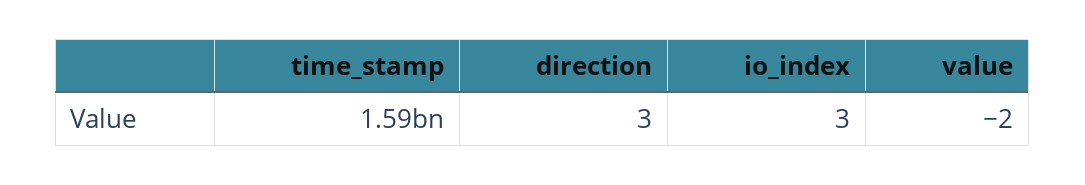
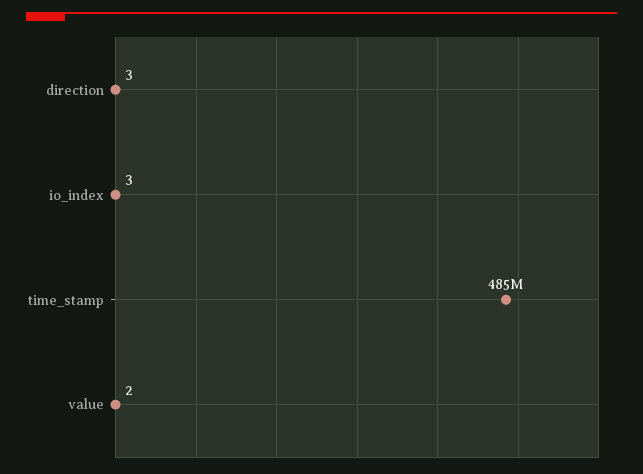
time_stamp: 1590000000 -> 485000000
value: -2 -> 2

